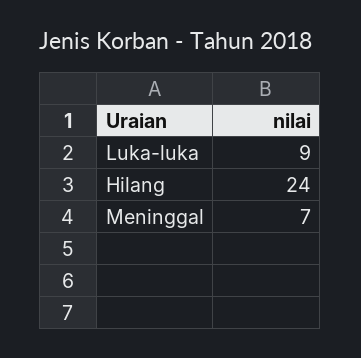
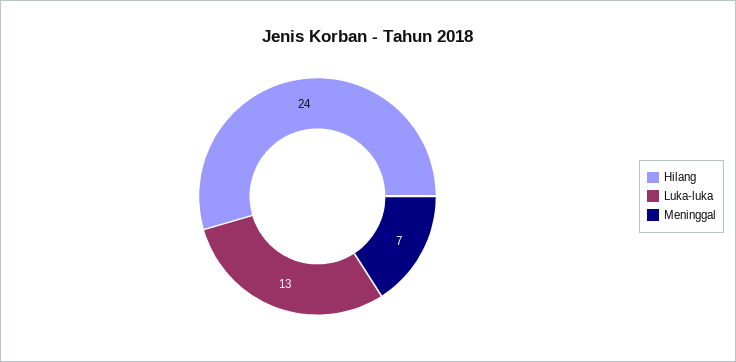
Luka-luka: 9 -> 13

